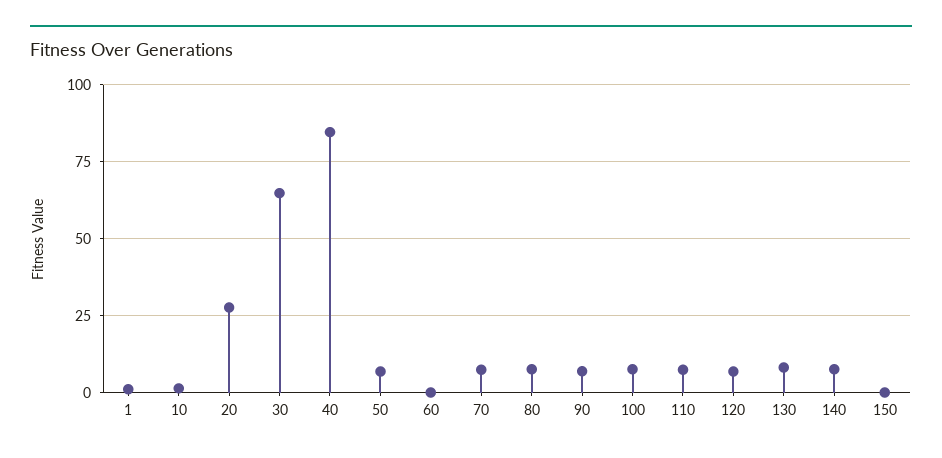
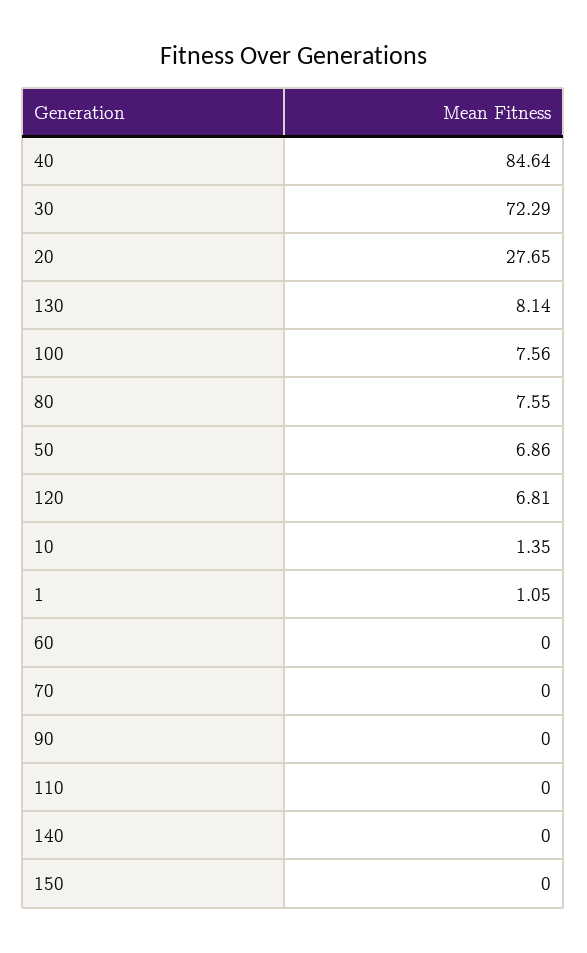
30: 65 -> 72.29
70: 7.5 -> 0
90: 7.5 -> 0
110: 7.5 -> 0
140: 7.5 -> 0

